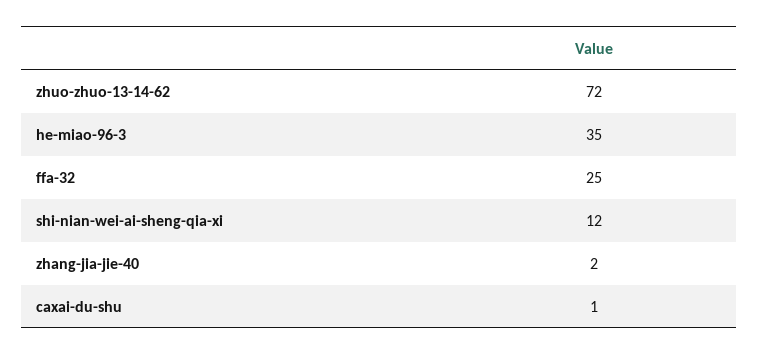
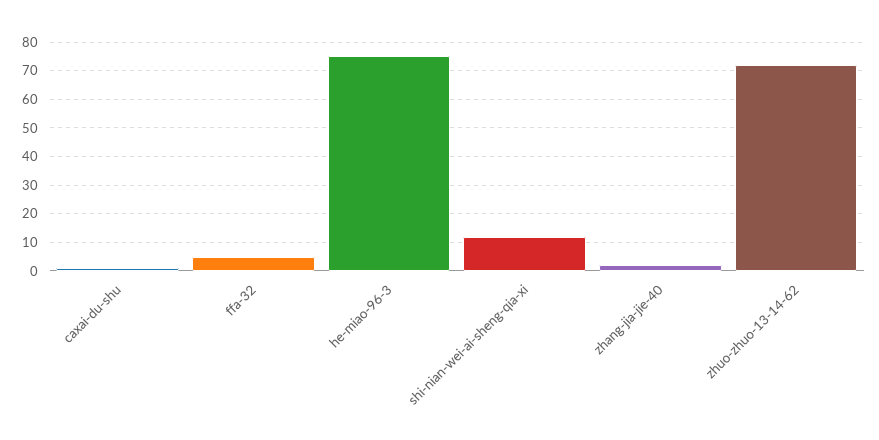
he-miao-96-3: 35 -> 75
ffa-32: 25 -> 5

